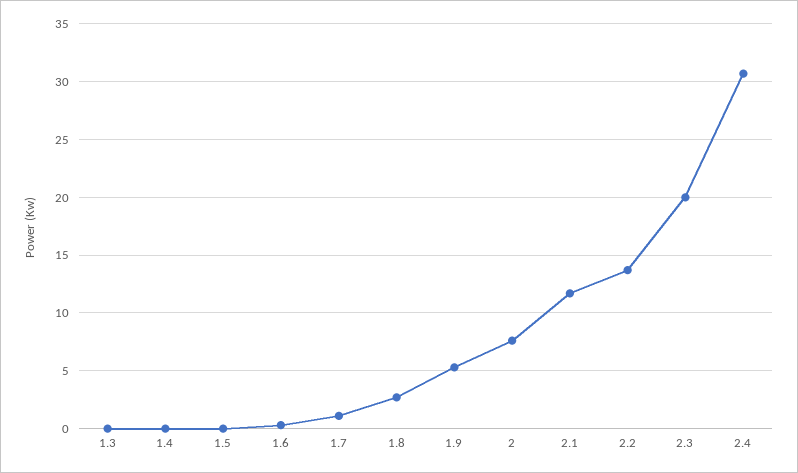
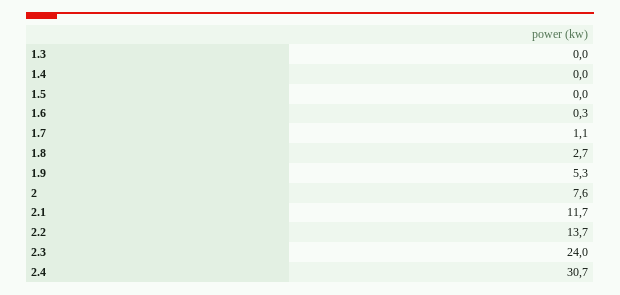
2.3: 20 -> 24

